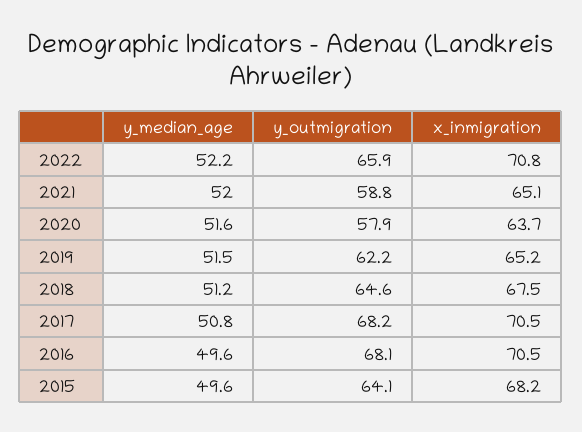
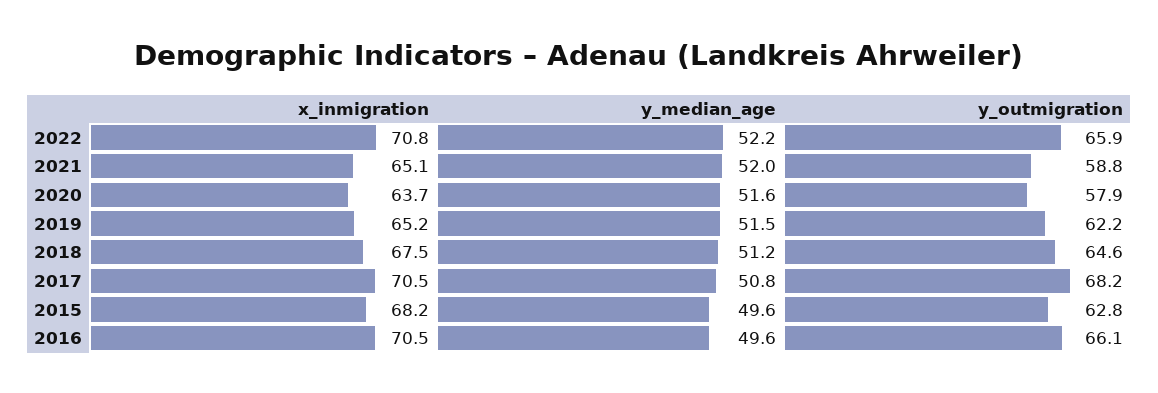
y_outmigration, 2016: 68.1 -> 66.1
y_outmigration, 2015: 64.1 -> 62.8

